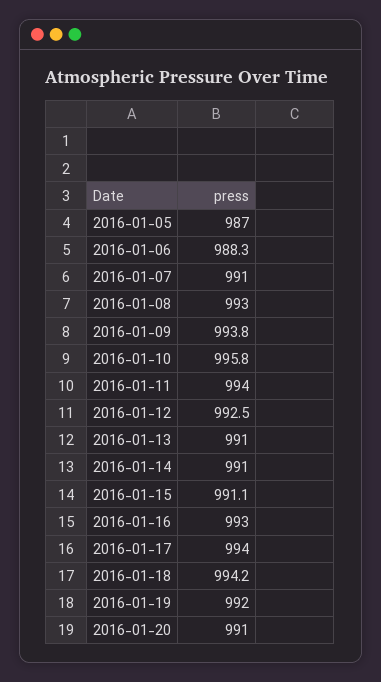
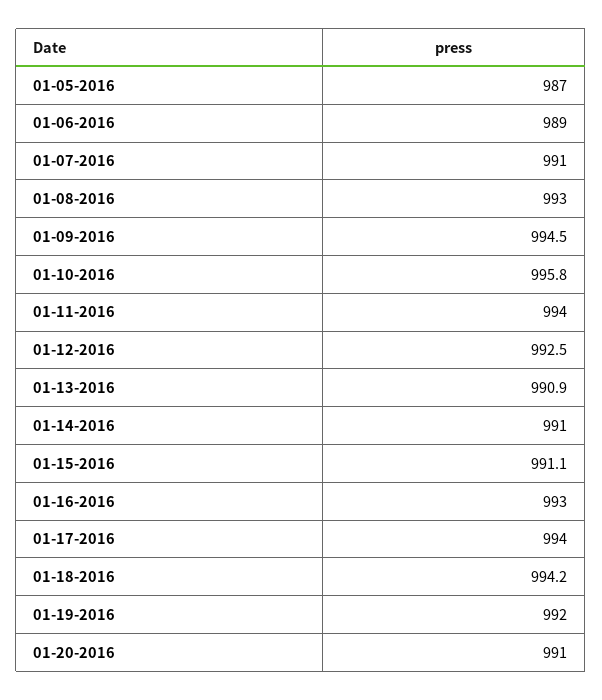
2016-01-06: 988.3 -> 989
2016-01-09: 993.8 -> 994.5
2016-01-13: 991 -> 990.9

